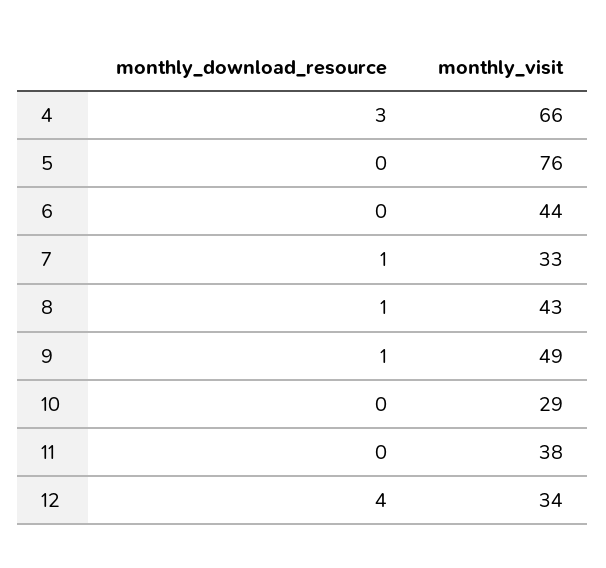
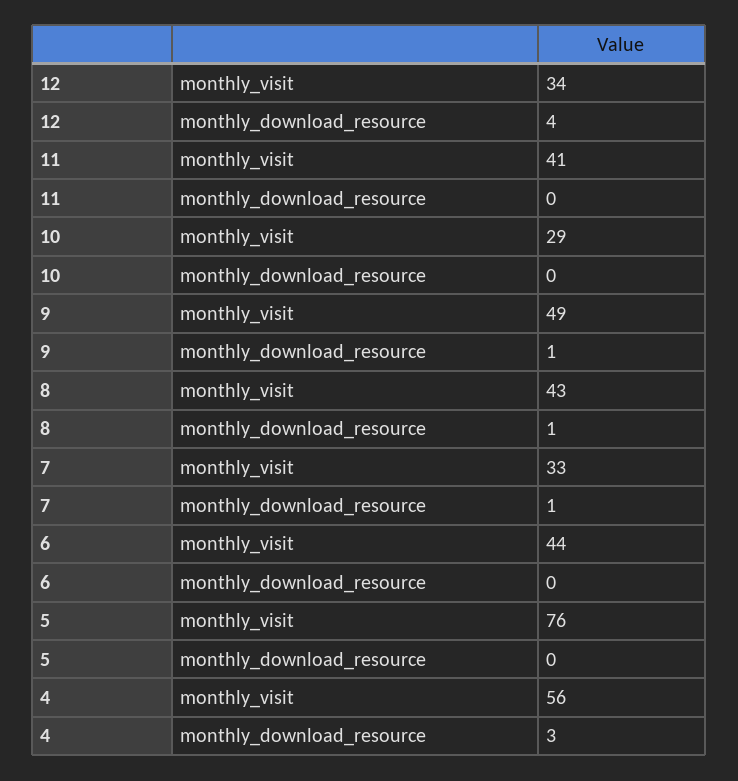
monthly_visit, 4: 66 -> 56
monthly_visit, 11: 38 -> 41

